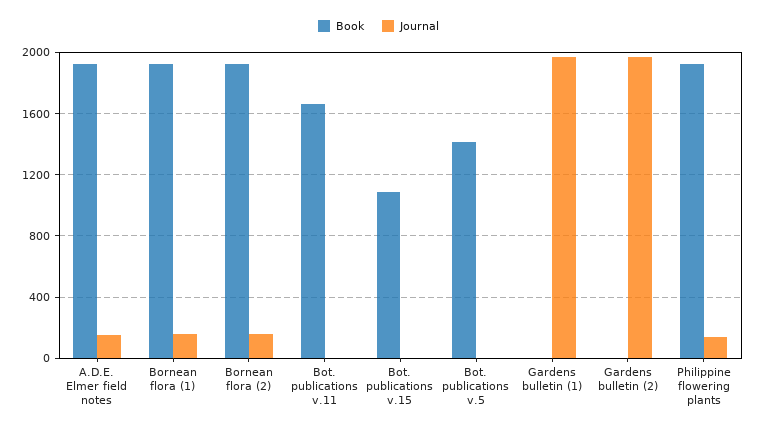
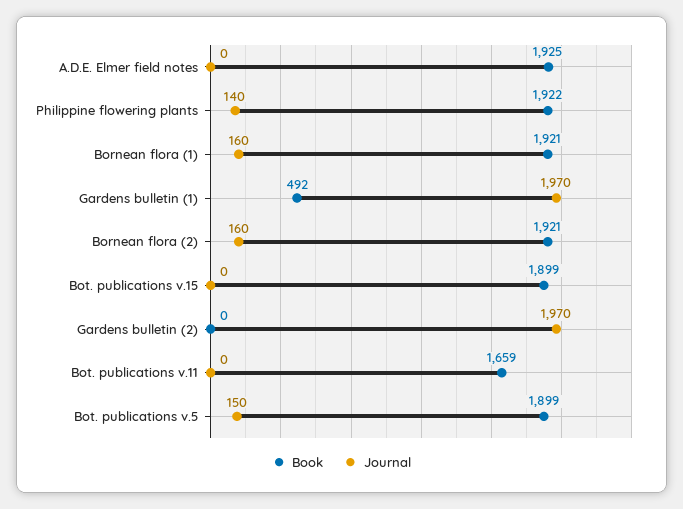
Journal, A.D.E. Elmer field notes: 150 -> 0
Book, Bot. publications v.15: 1100 -> 1899
Book, Bot. publications v.5: 1400 -> 1899
Journal, Bot. publications v.5: 0 -> 150
Book, Gardens bulletin (1): 0 -> 492

